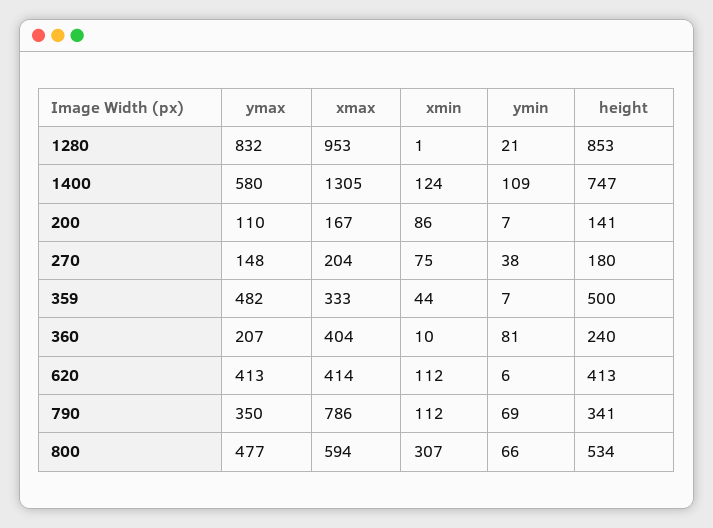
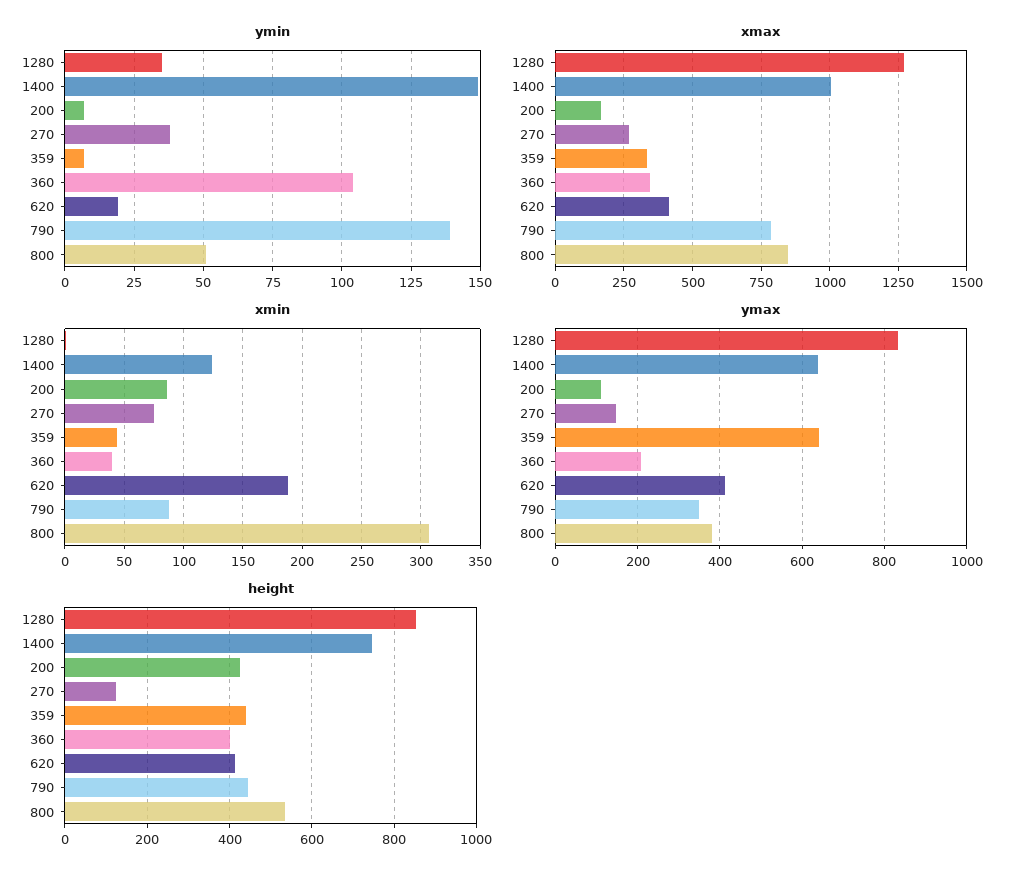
xmax, 1280: 953 -> 1275
ymin, 1280: 21 -> 35
ymax, 1400: 580 -> 640
xmax, 1400: 1305 -> 1000
ymin, 1400: 109 -> 150
height, 200: 141 -> 420
xmax, 270: 204 -> 275
height, 270: 180 -> 120
ymax, 359: 482 -> 640
height, 359: 500 -> 440
xmax, 360: 404 -> 350
xmin, 360: 10 -> 40
ymin, 360: 81 -> 105
height, 360: 240 -> 400
xmin, 620: 112 -> 190
ymin, 620: 6 -> 20
xmin, 790: 112 -> 90
ymin, 790: 69 -> 140
height, 790: 341 -> 440
ymax, 800: 477 -> 380
xmax, 800: 594 -> 850
ymin, 800: 66 -> 50

